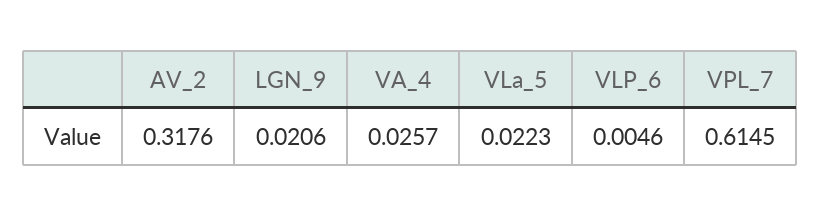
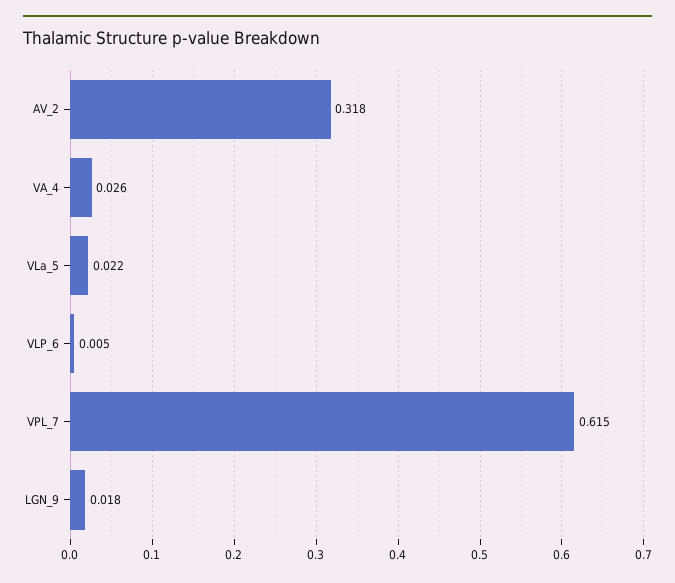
LGN_9: 0.0206 -> 0.018

